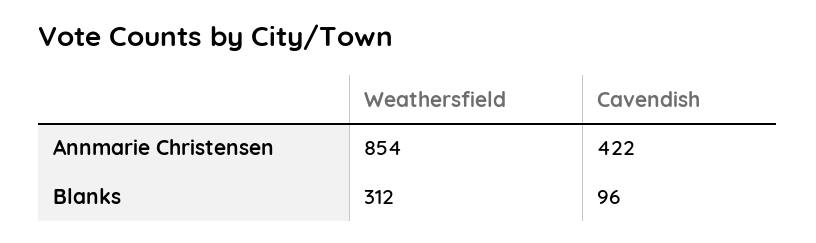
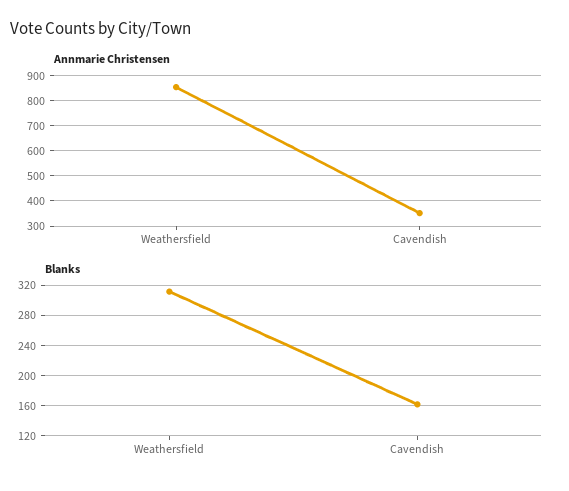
Annmarie Christensen, Cavendish: 422 -> 350
Blanks, Cavendish: 96 -> 160

